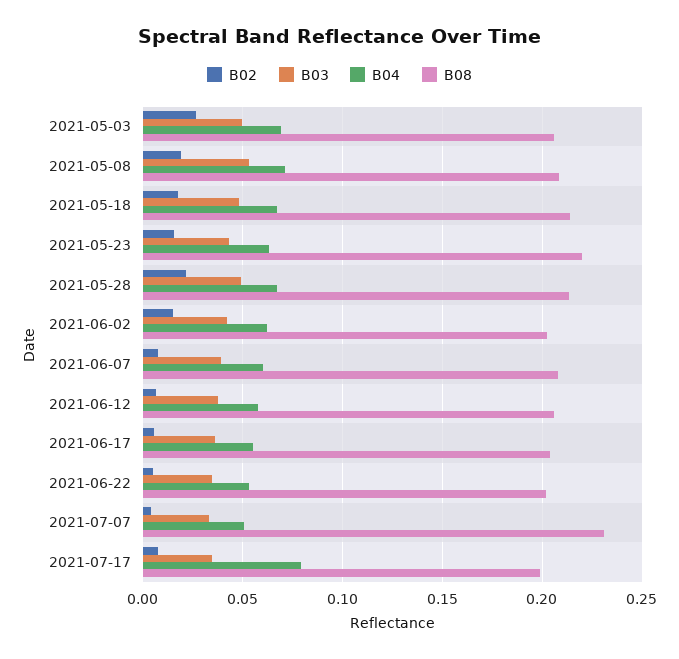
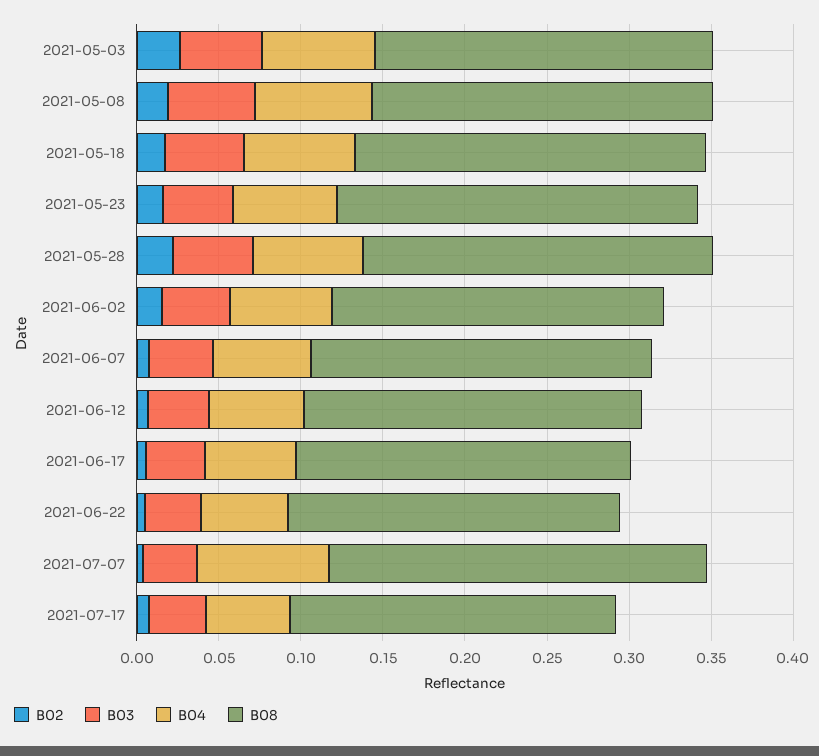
B04, 2021-07-07: 0.05 -> 0.08
B04, 2021-07-17: 0.08 -> 0.05

